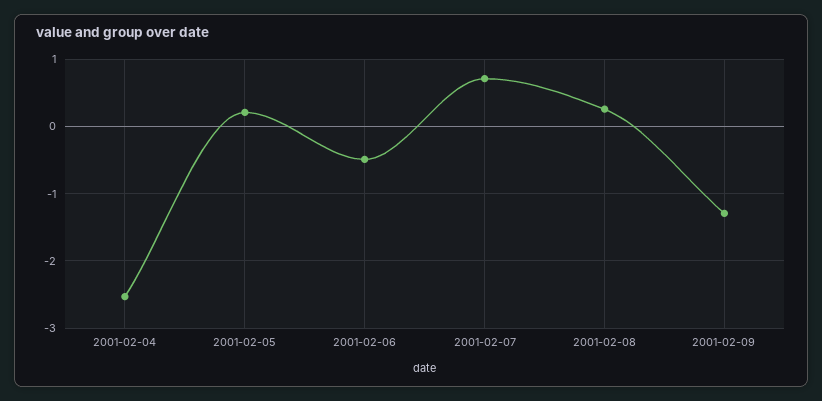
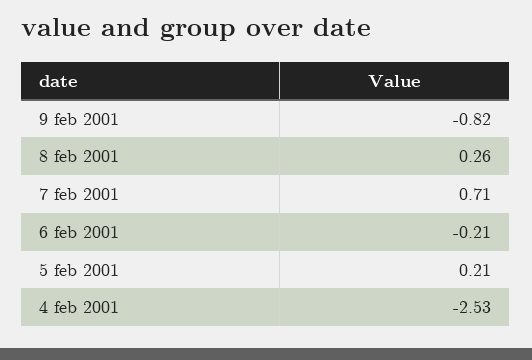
2001-02-06: -0.5 -> -0.21
2001-02-09: -1.3 -> -0.82

